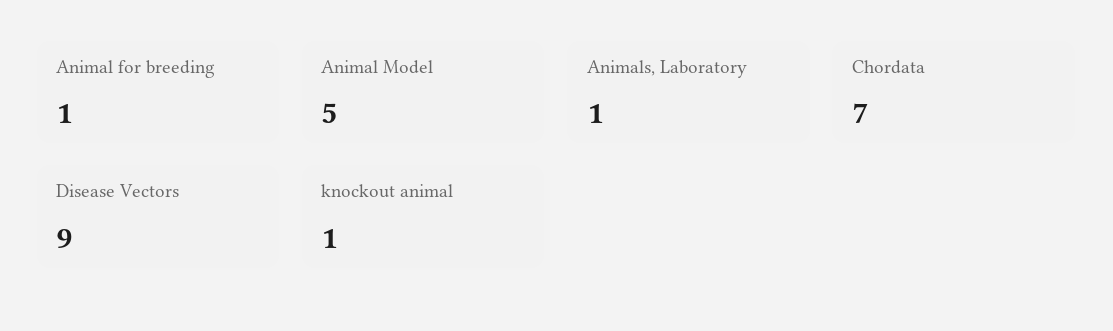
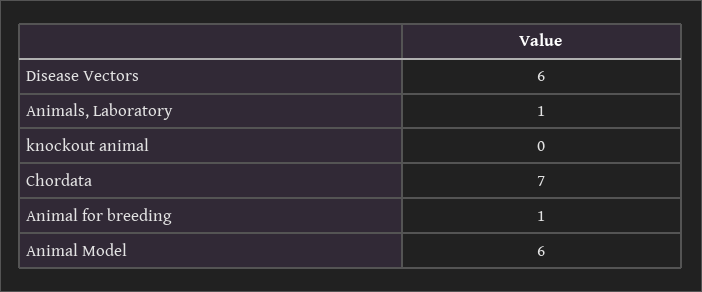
Animal Model: 5 -> 6
Disease Vectors: 9 -> 6
knockout animal: 1 -> 0

